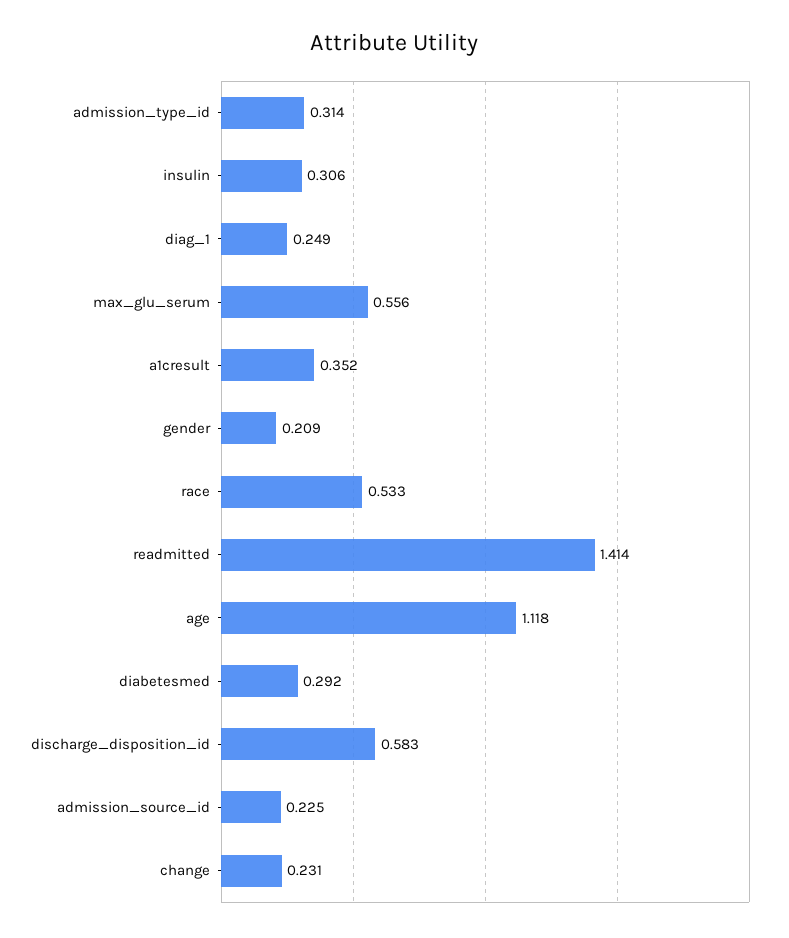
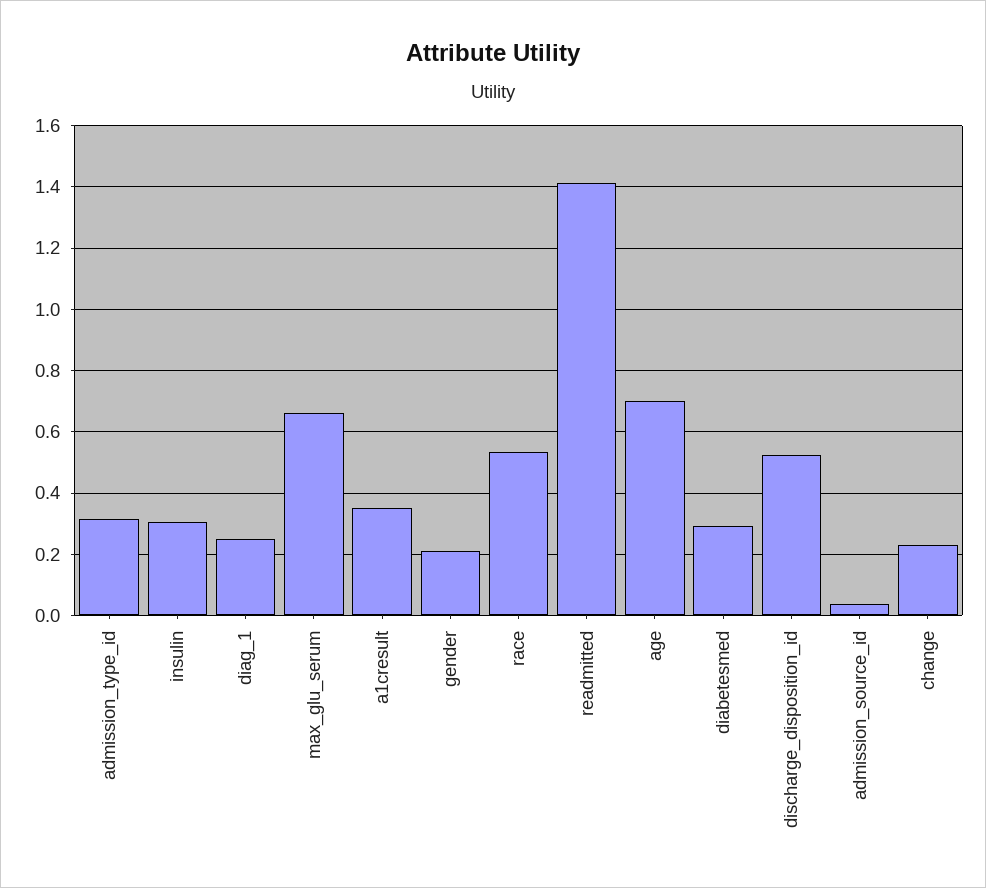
max_glu_serum: 0.556 -> 0.66
age: 1.118 -> 0.7
discharge_disposition_id: 0.583 -> 0.52
admission_source_id: 0.225 -> 0.04

